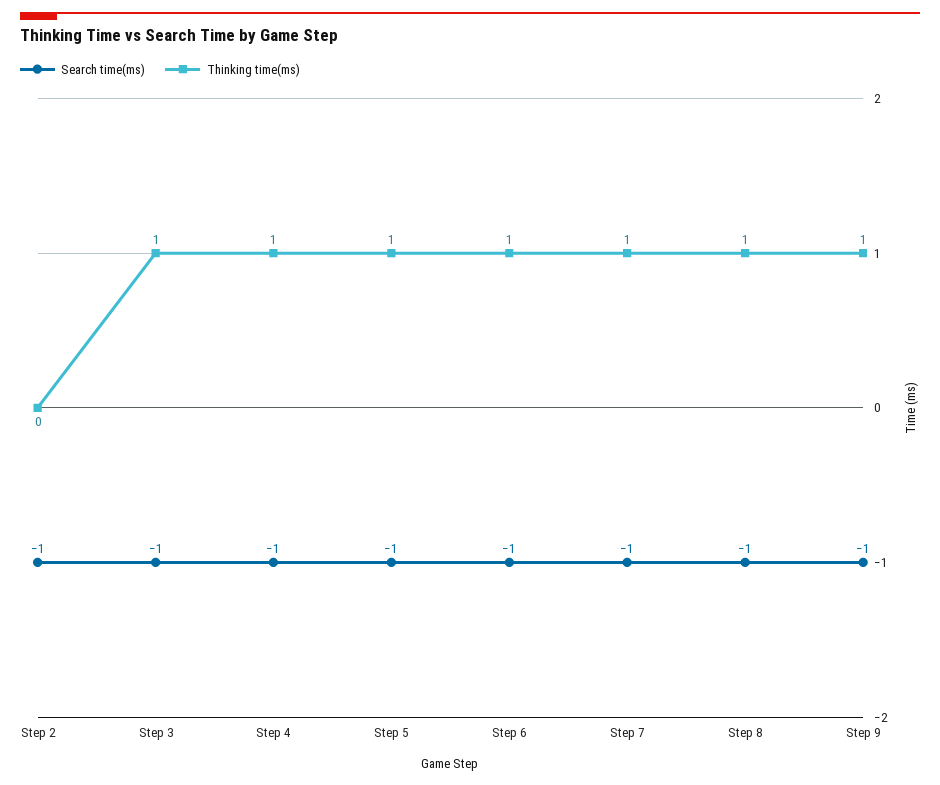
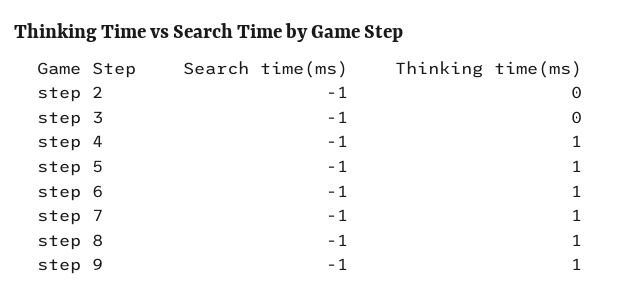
Thinking time(ms), Step 3: 1 -> 0

